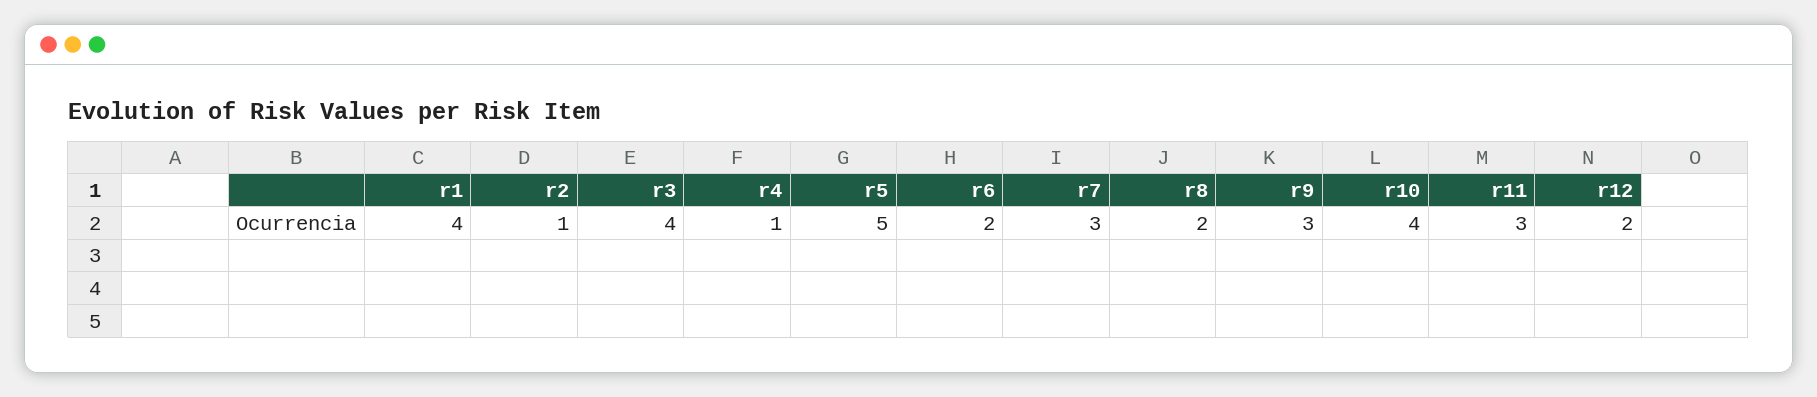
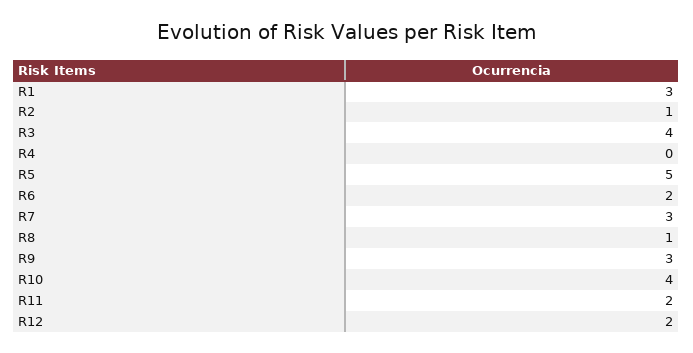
r1: 4 -> 3
r4: 1 -> 0
r8: 2 -> 1
r11: 3 -> 2

